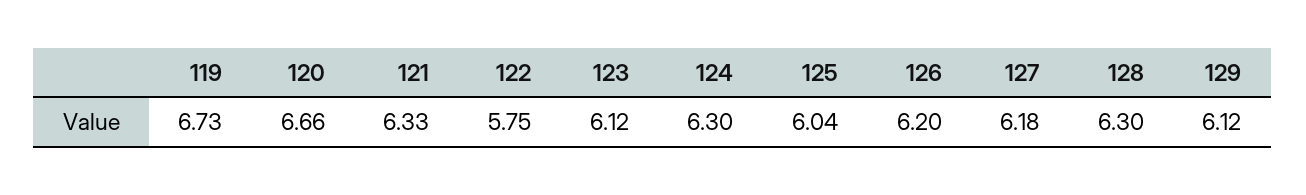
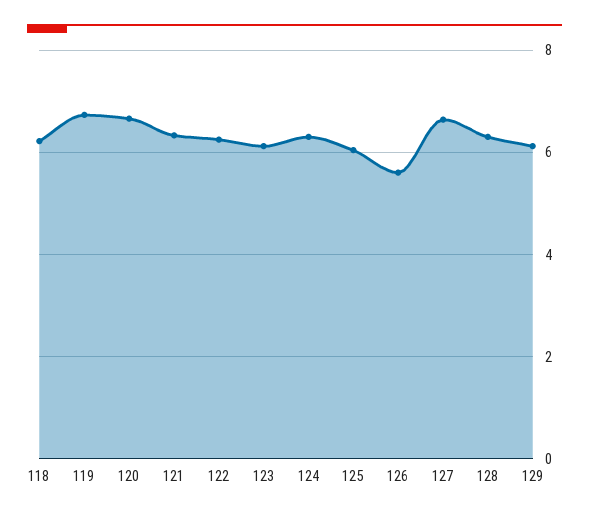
122: 5.75 -> 6.2
126: 6.2 -> 5.6
127: 6.18 -> 6.6
118: none -> 6.2

